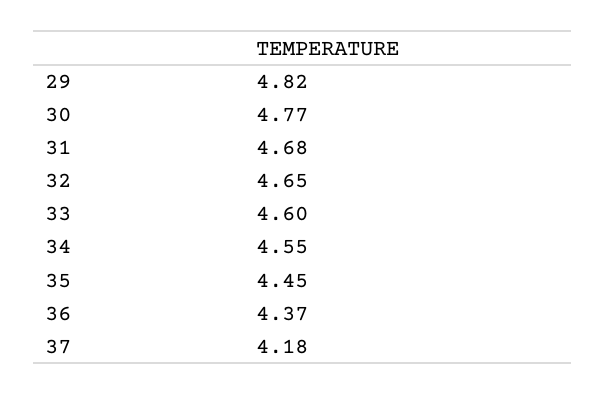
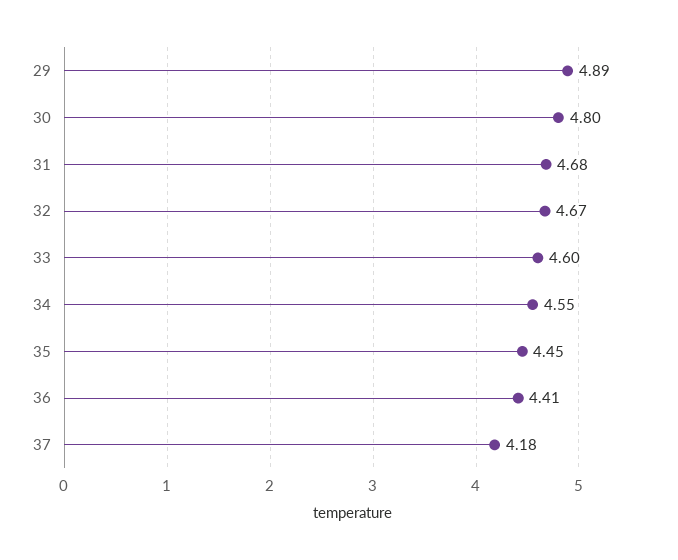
29: 4.82 -> 4.89
30: 4.77 -> 4.8
32: 4.65 -> 4.67
36: 4.37 -> 4.41

